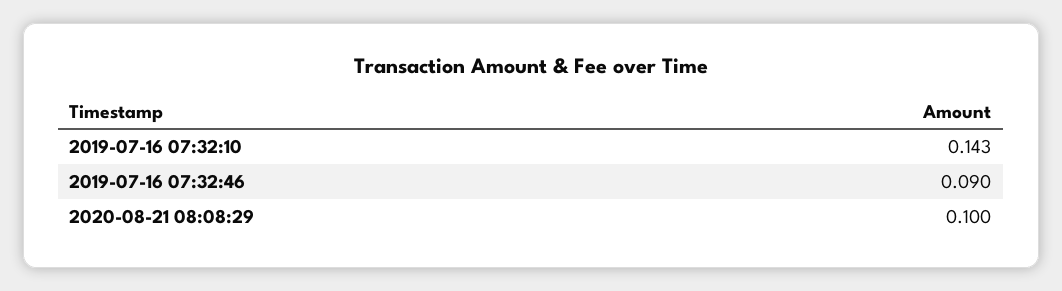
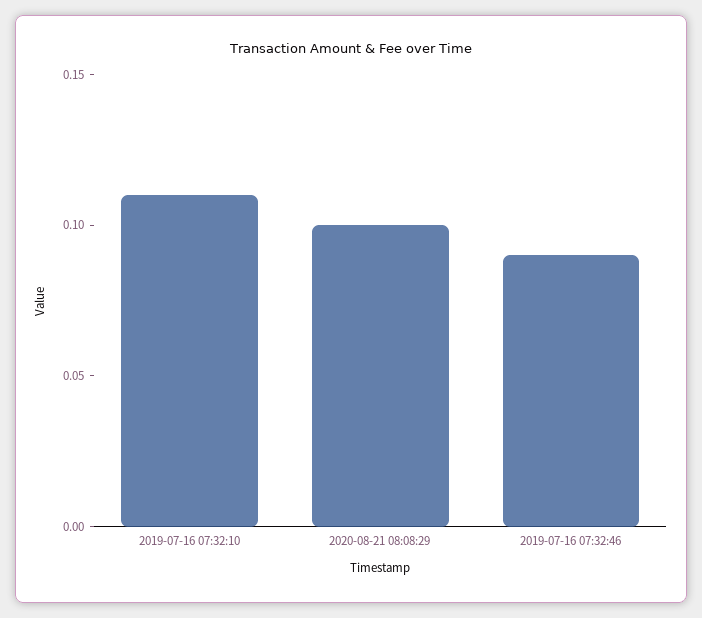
2019-07-16 07:32:10: 0.143 -> 0.11

